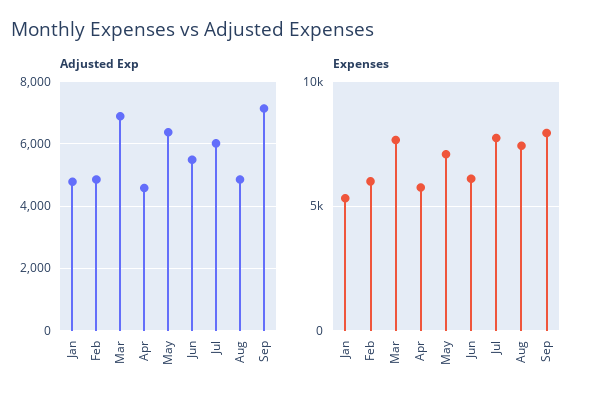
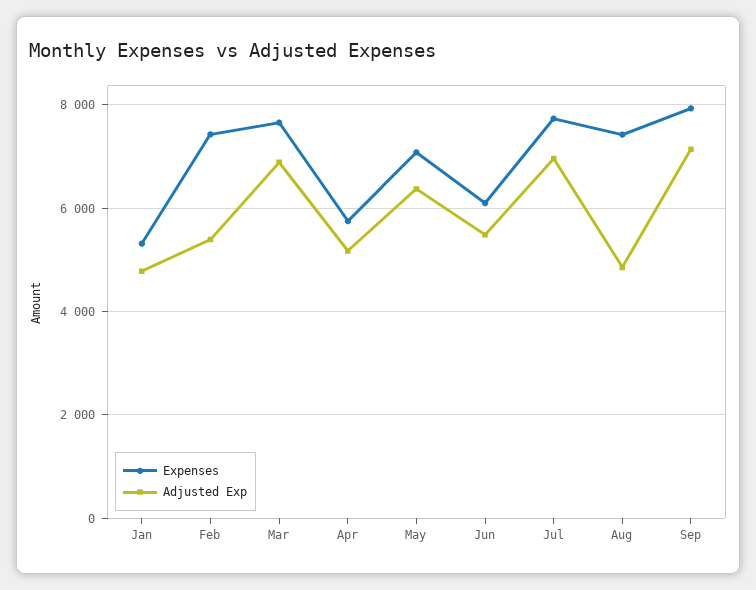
Adjusted Exp, Feb: 4800 -> 5400
Adjusted Exp, Apr: 4600 -> 5200
Adjusted Exp, Jul: 6000 -> 7000
Expenses, Feb: 6000 -> 7400

